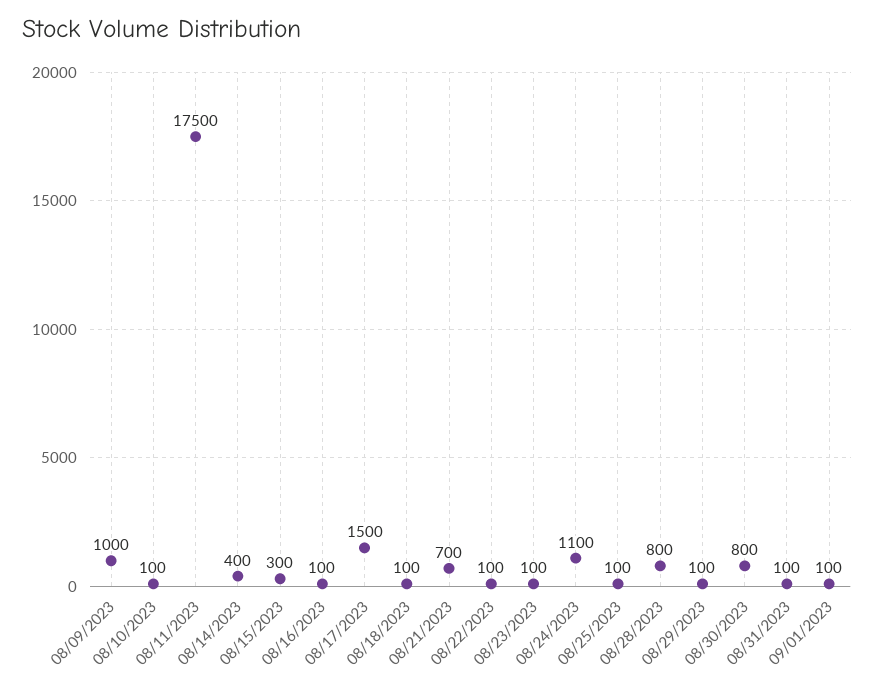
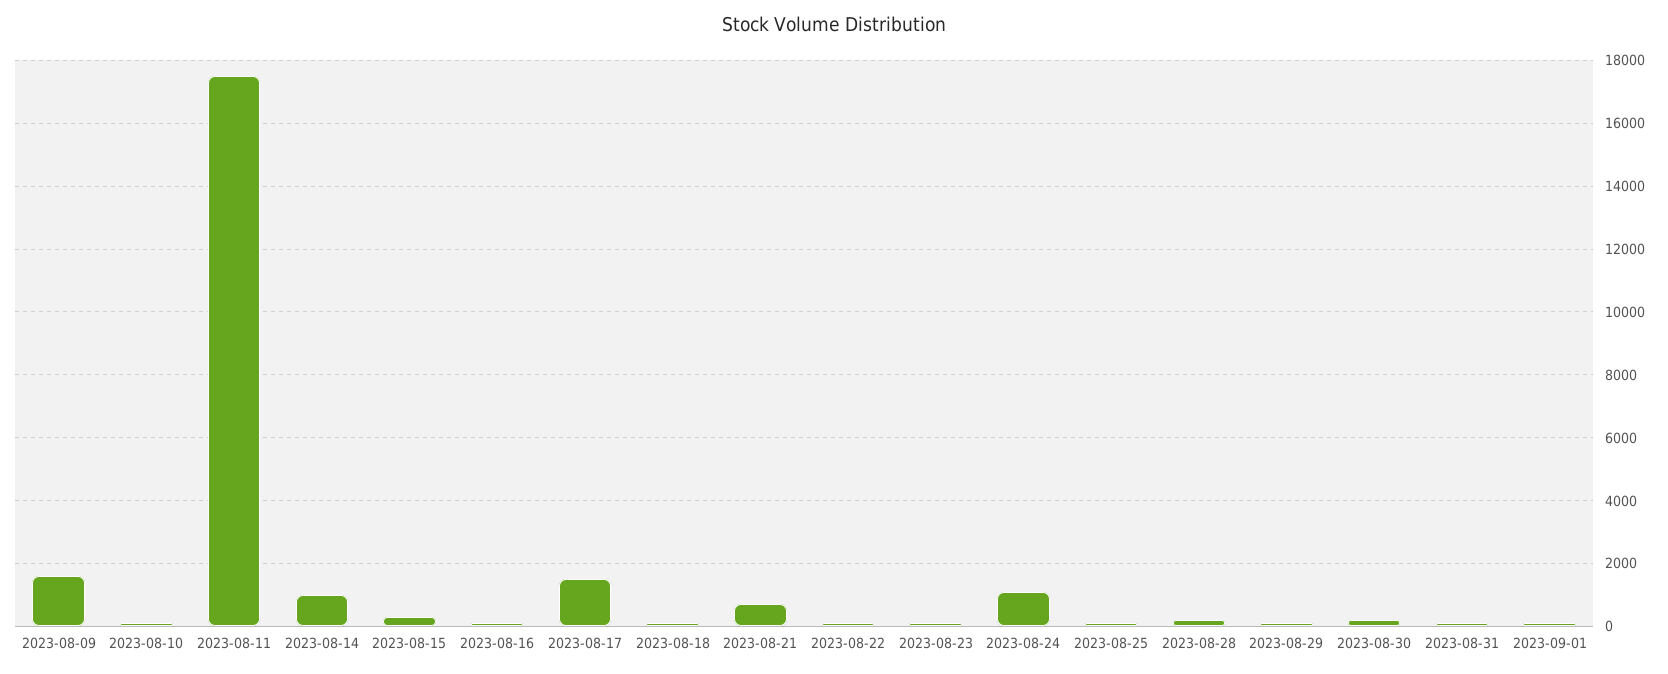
08/09/2023: 1000 -> 1600
08/14/2023: 400 -> 1000
08/28/2023: 800 -> 200
08/30/2023: 800 -> 200

